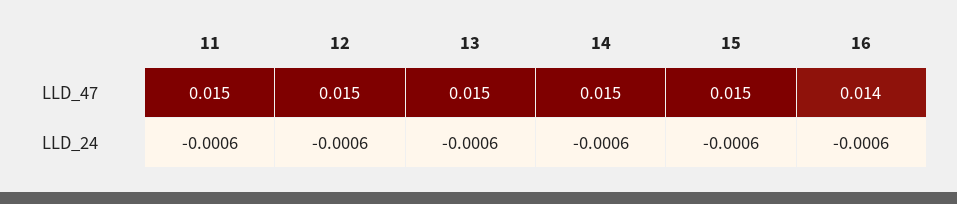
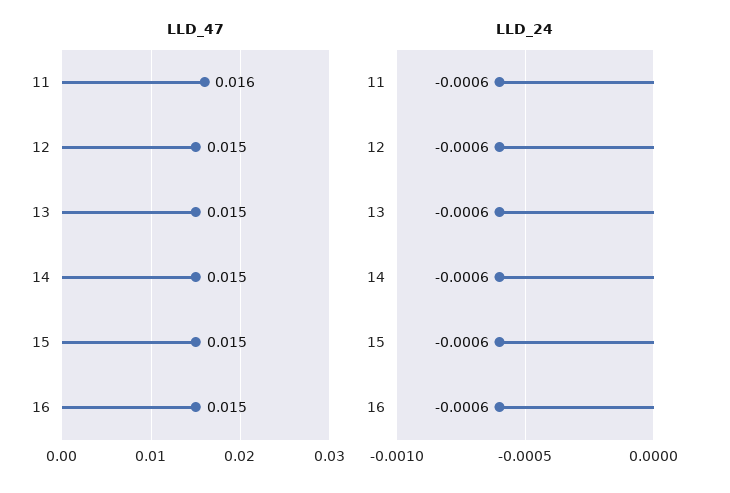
LLD_47, 11: 0.015 -> 0.016
LLD_47, 16: 0.014 -> 0.015

